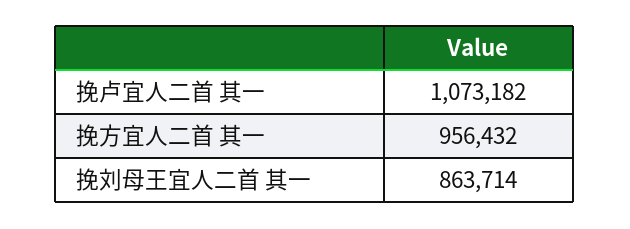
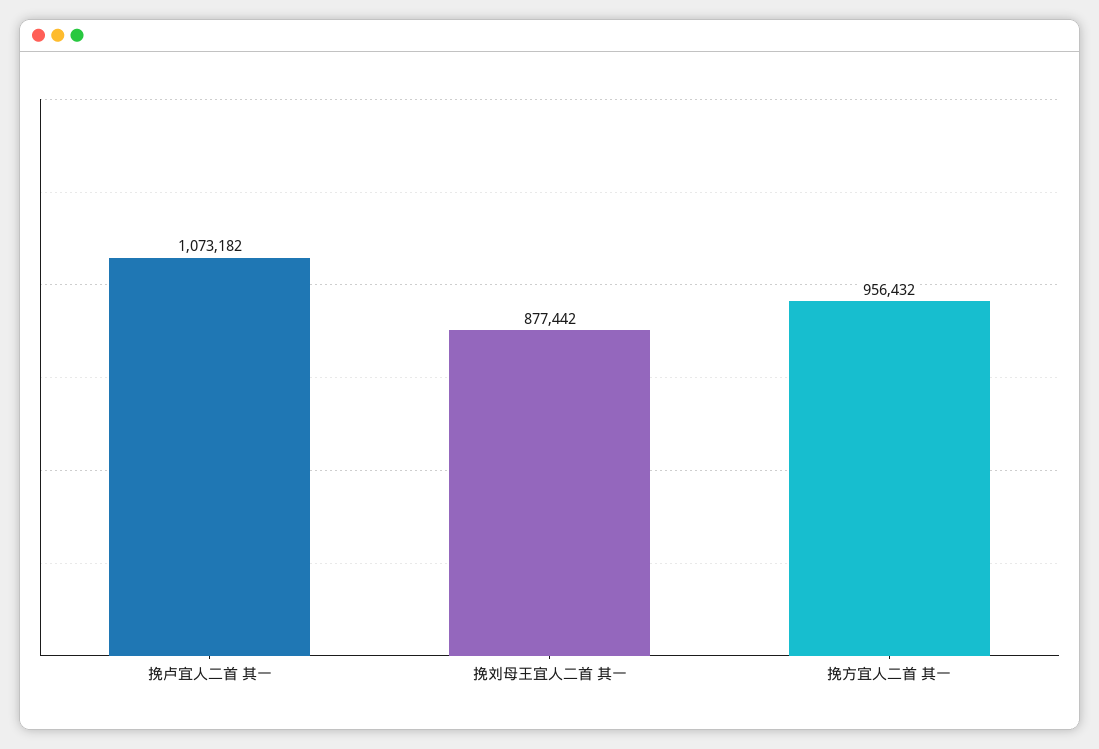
挽刘母王宜人二首 其一: 863714 -> 877442

